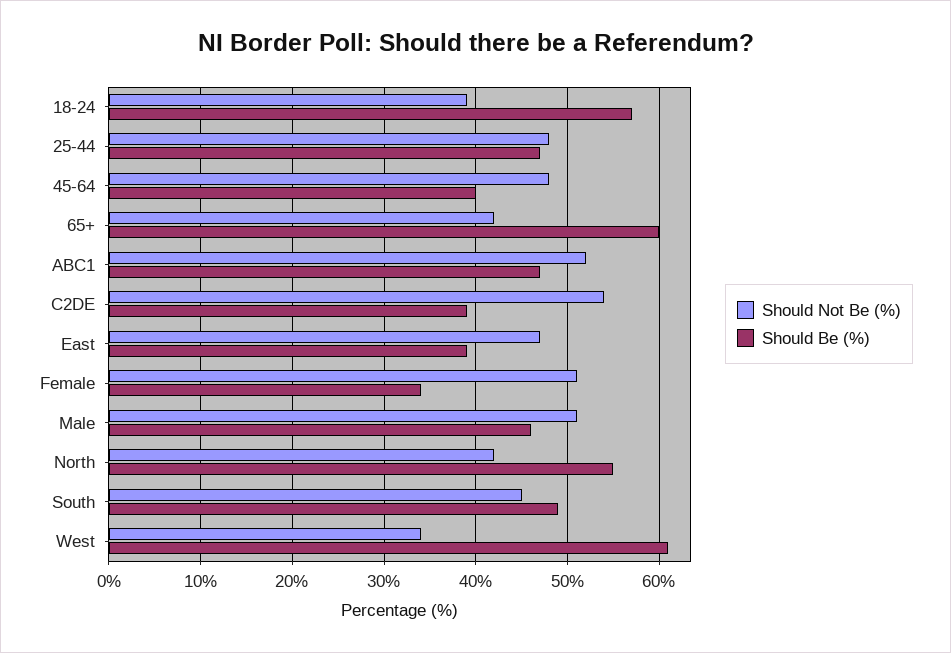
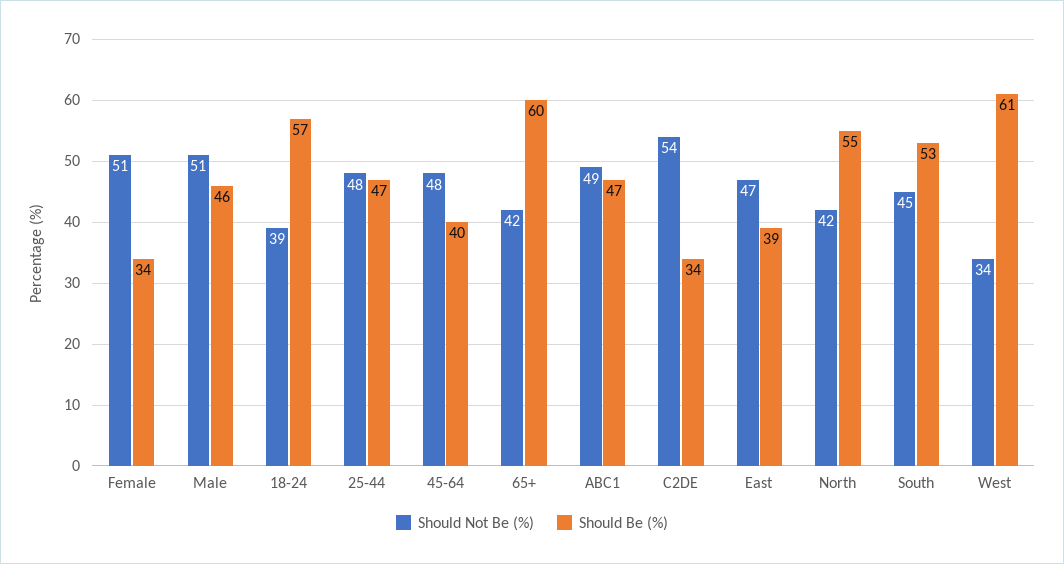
Should Not Be (%), ABC1: 52 -> 49
Should Be (%), C2DE: 39 -> 34
Should Be (%), South: 49 -> 53

